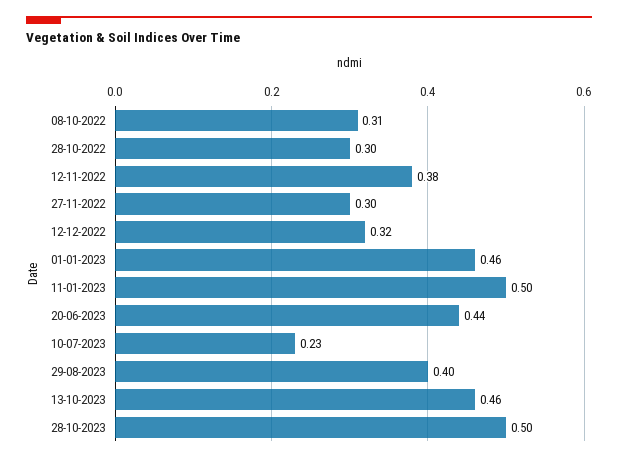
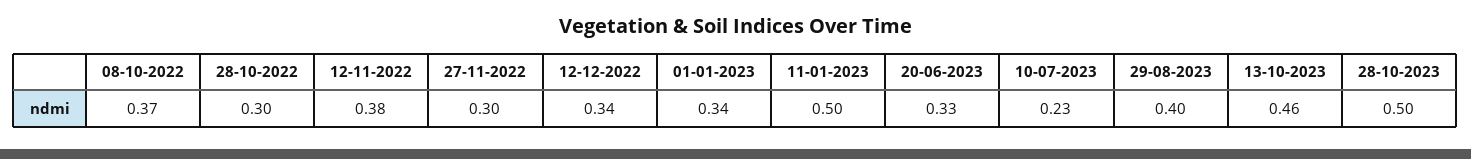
08-10-2022: 0.31 -> 0.37
12-12-2022: 0.32 -> 0.34
01-01-2023: 0.46 -> 0.34
20-06-2023: 0.44 -> 0.33

